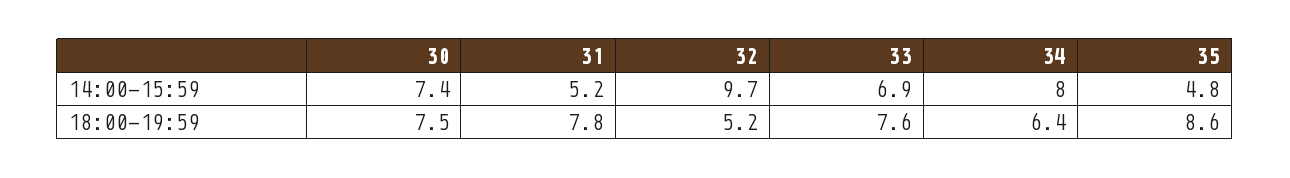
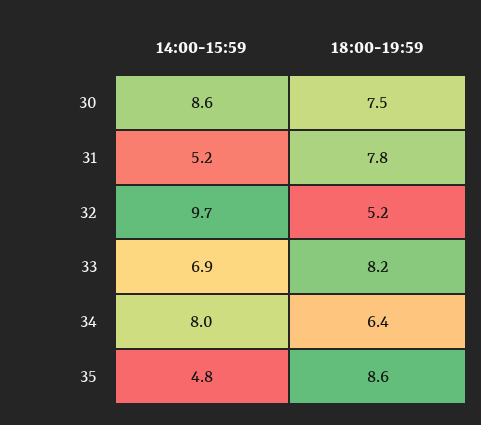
30, 14:00-15:59: 7.4 -> 8.6
33, 18:00-19:59: 7.6 -> 8.2

